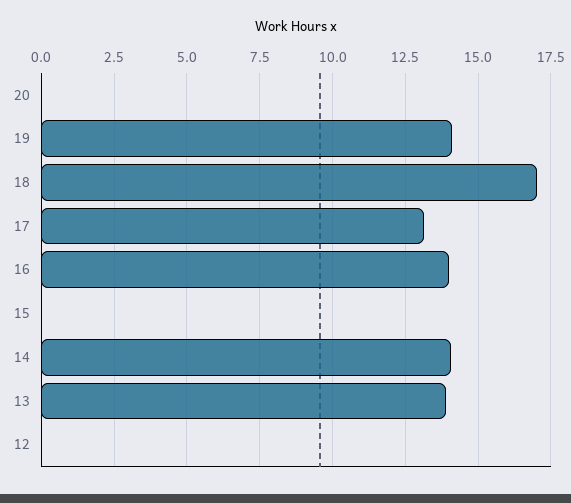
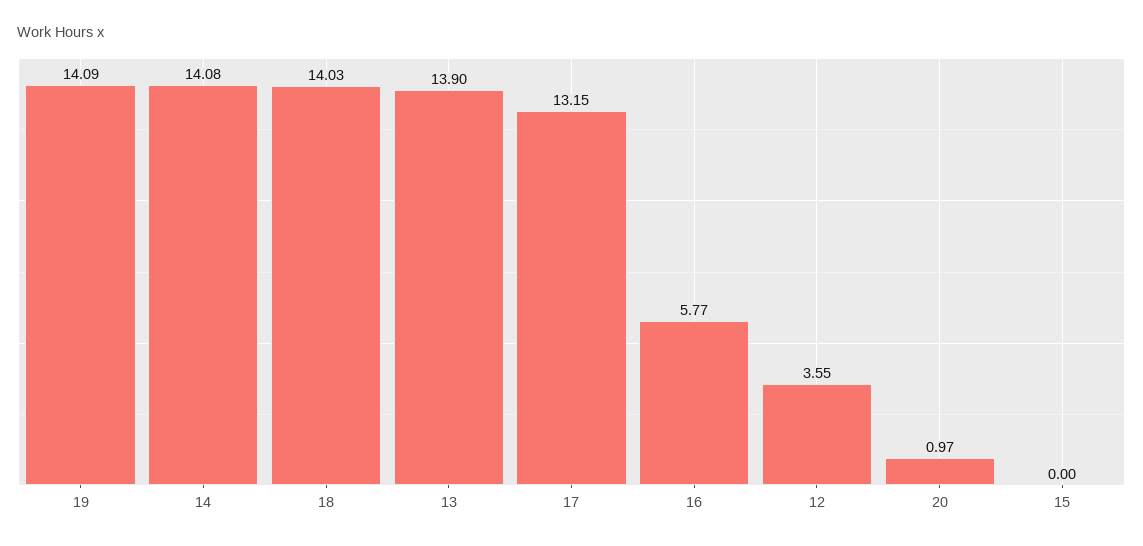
20: 0 -> 0.97
18: 17 -> 14.03
16: 14 -> 5.77
12: 0 -> 3.55

